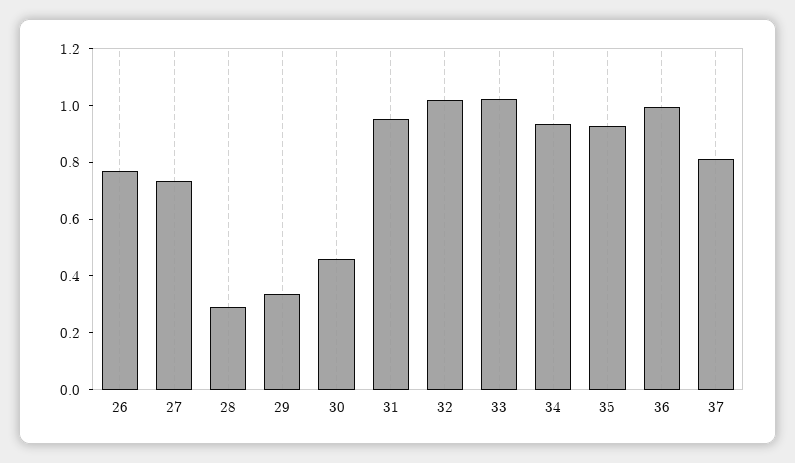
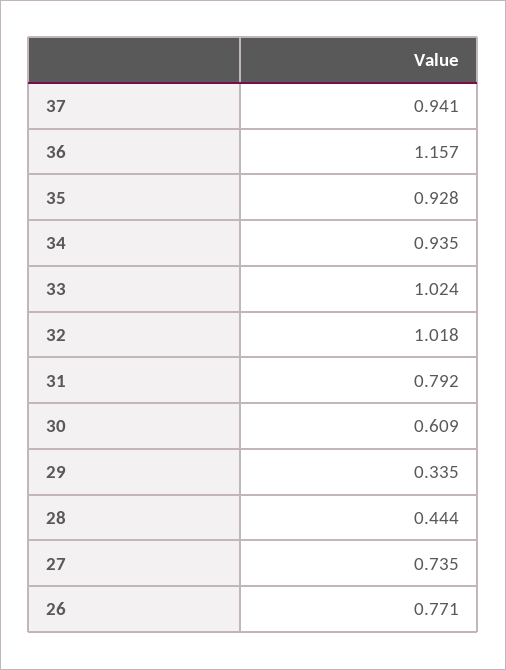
28: 0.3 -> 0.444
30: 0.45 -> 0.609
31: 0.95 -> 0.792
36: 1 -> 1.157
37: 0.8 -> 0.941

